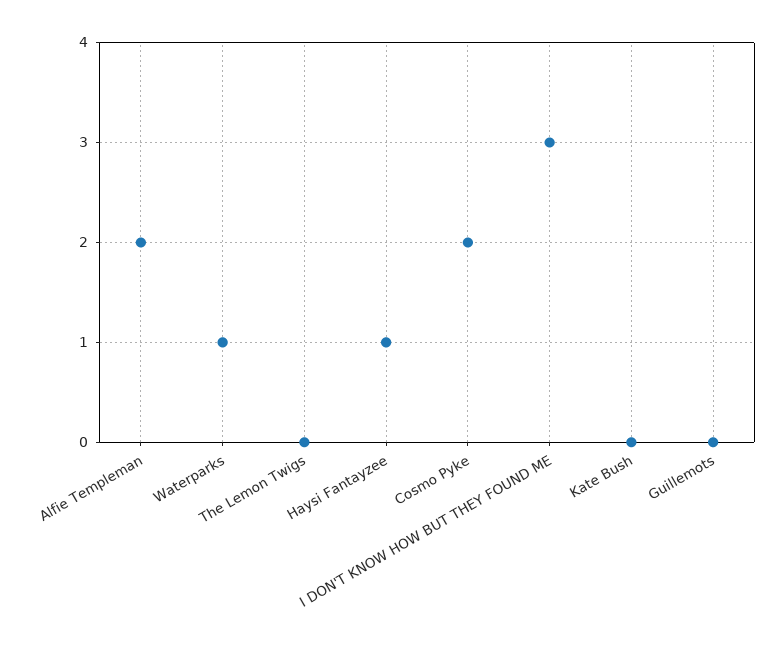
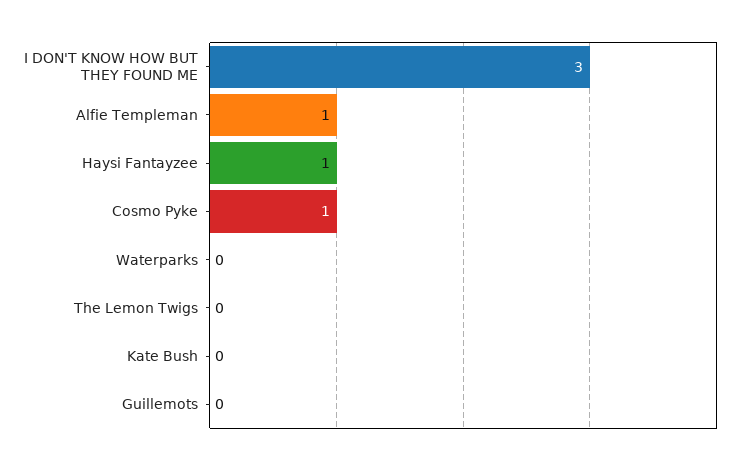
Alfie Templeman: 2 -> 1
Waterparks: 1 -> 0
Cosmo Pyke: 2 -> 1

